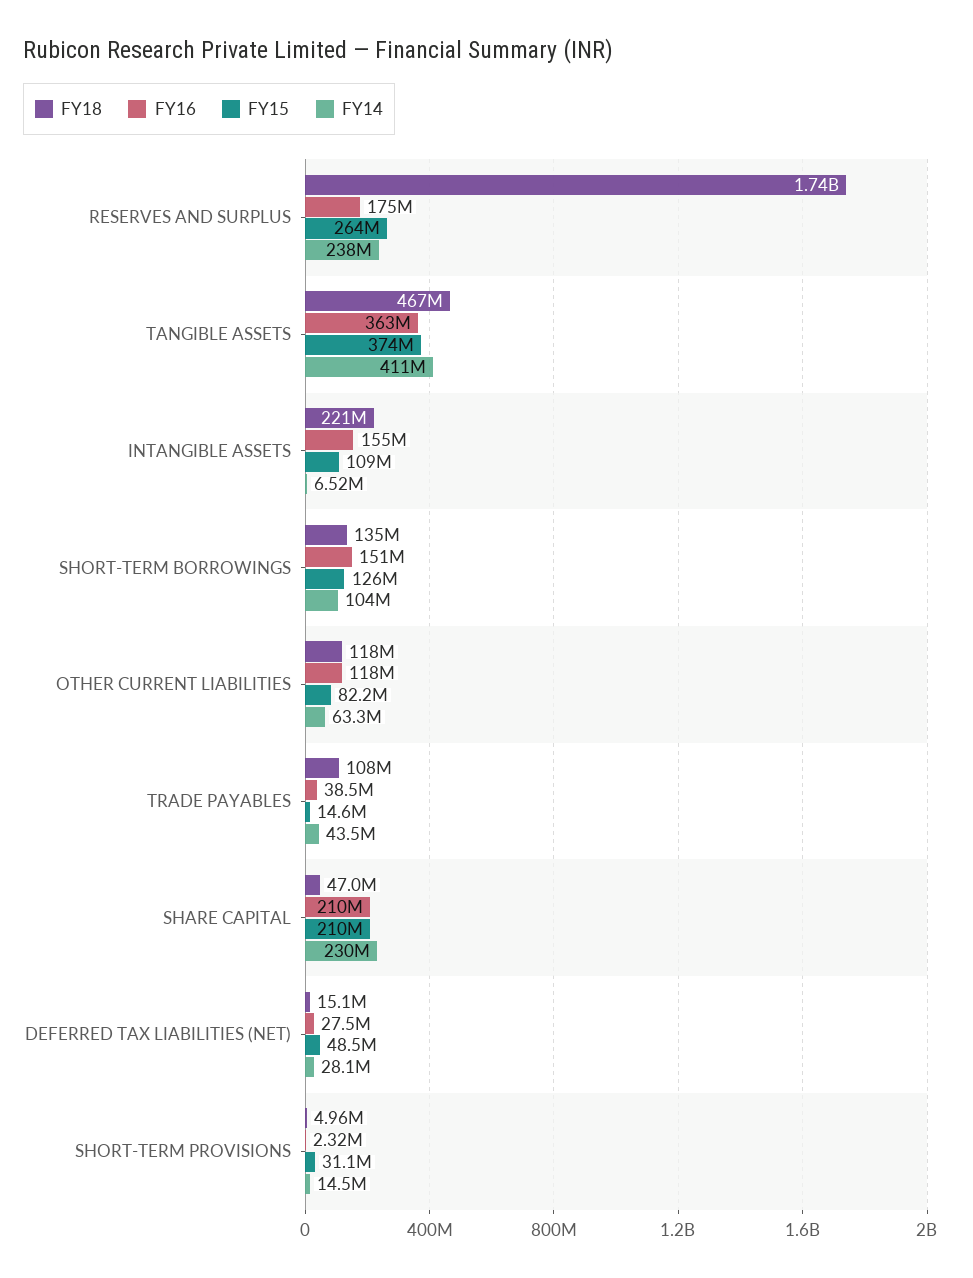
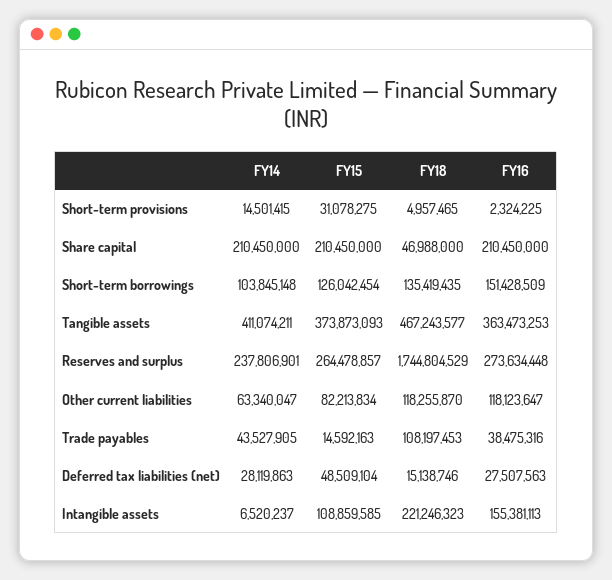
FY16, RESERVES AND SURPLUS: 175000000 -> 273634448
FY14, SHARE CAPITAL: 230000000 -> 210450000

